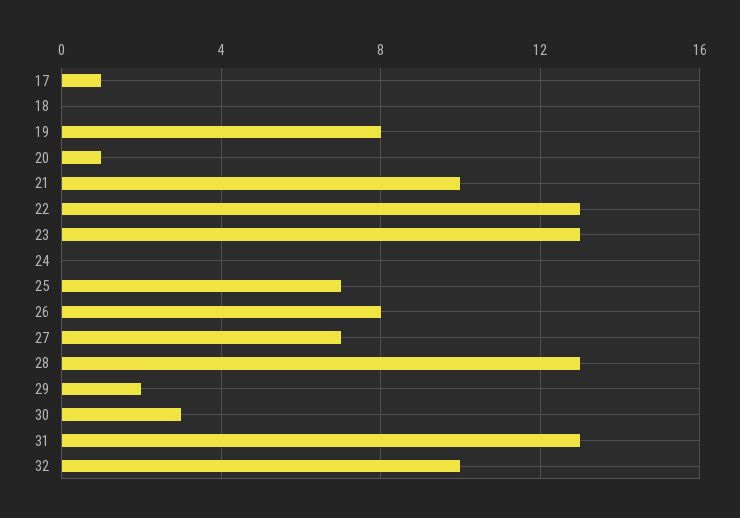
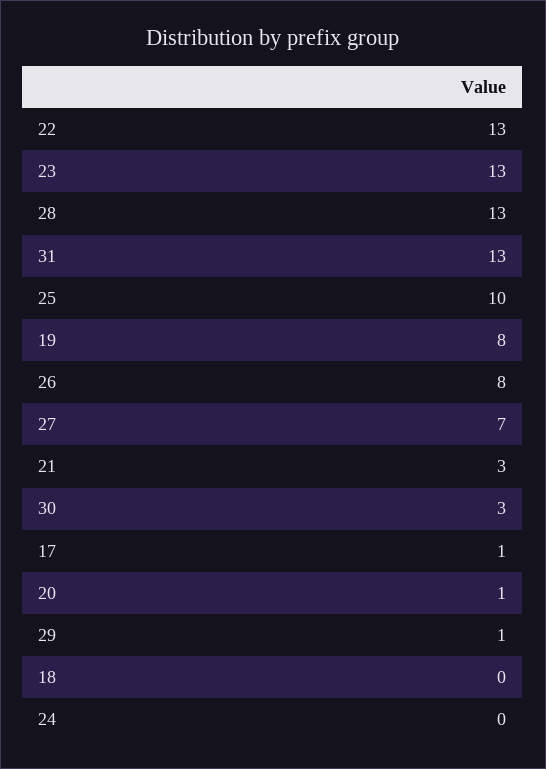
21: 10 -> 3
25: 7 -> 10
29: 2 -> 1
32: 10 -> none

